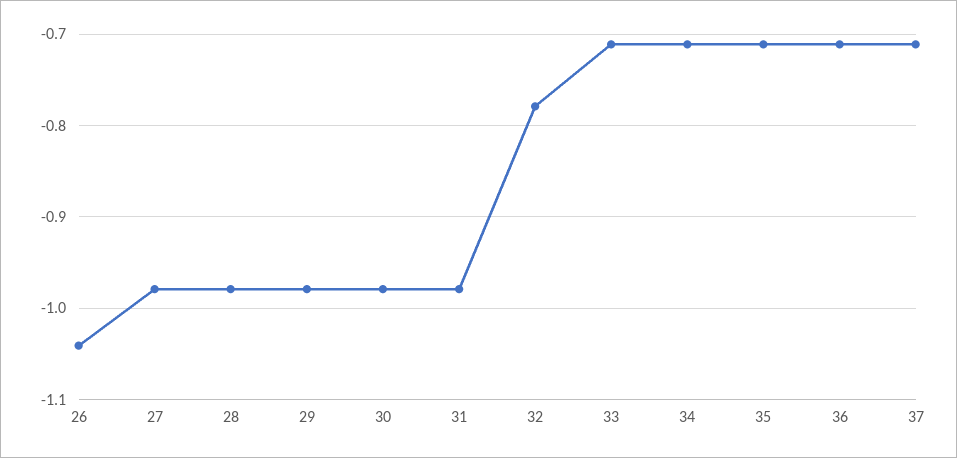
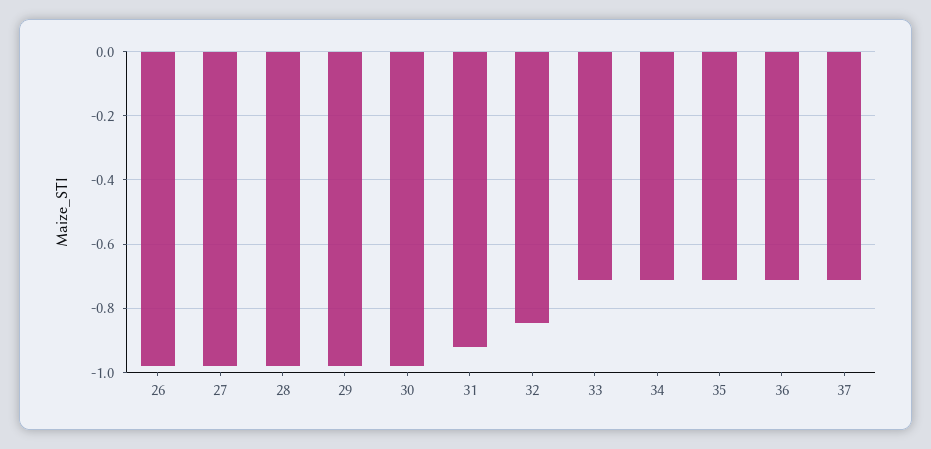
26: -1.04 -> -0.98
31: -0.98 -> -0.92
32: -0.78 -> -0.84

